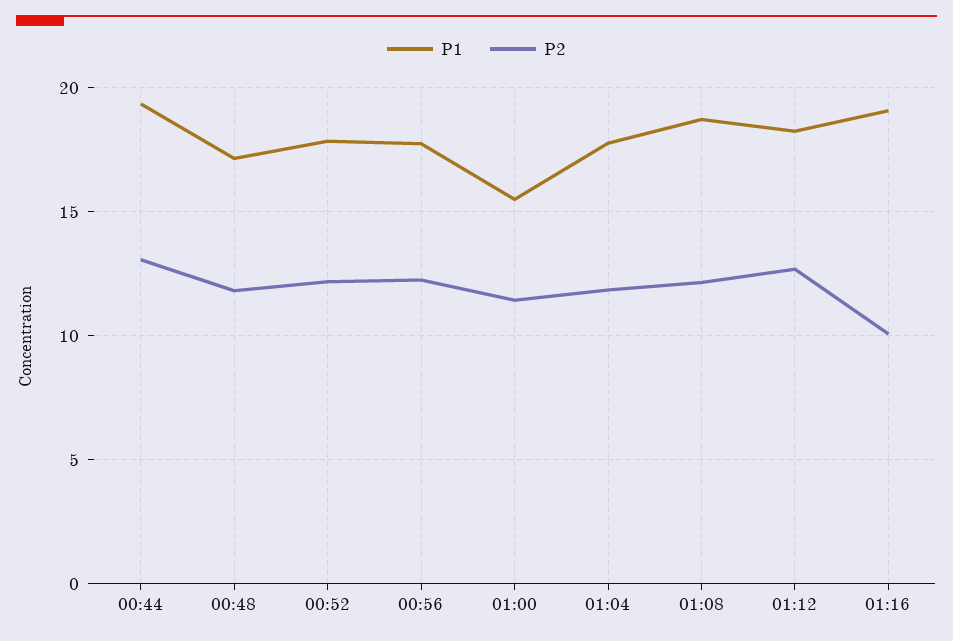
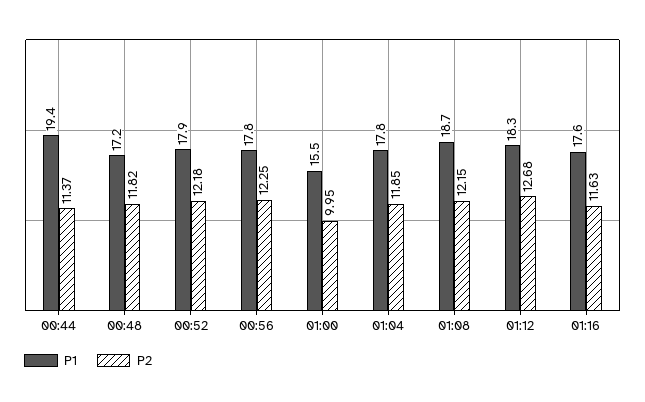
P2, 00:44: 13 -> 11.37
P2, 01:00: 11.5 -> 9.95
P1, 01:16: 19 -> 17.6
P2, 01:16: 10 -> 11.63

